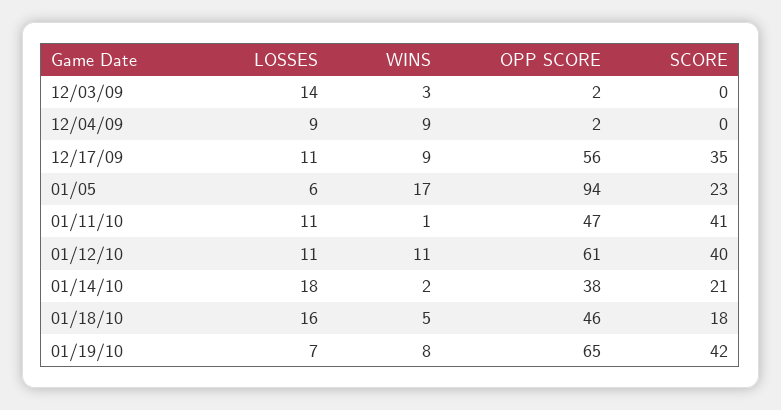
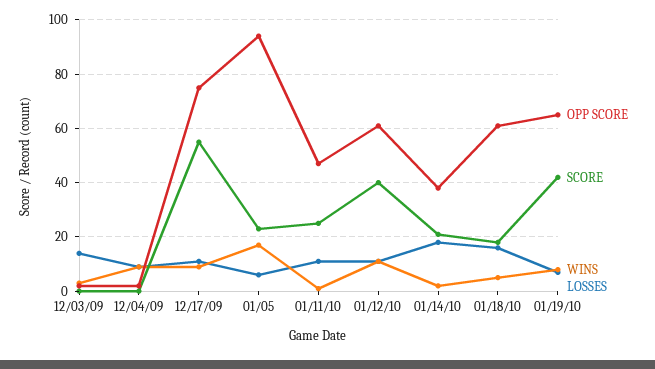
OPP SCORE, 12/17/09: 56 -> 75
SCORE, 12/17/09: 35 -> 55
SCORE, 01/11/10: 41 -> 25
OPP SCORE, 01/18/10: 46 -> 60

